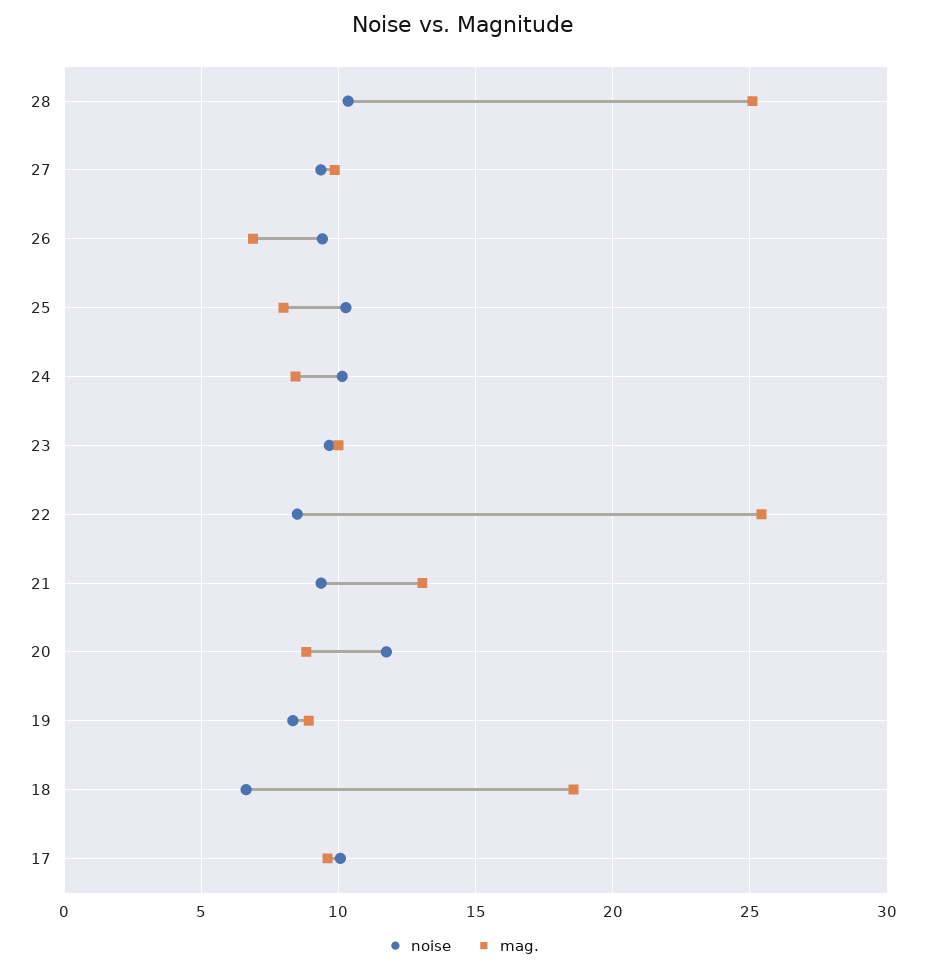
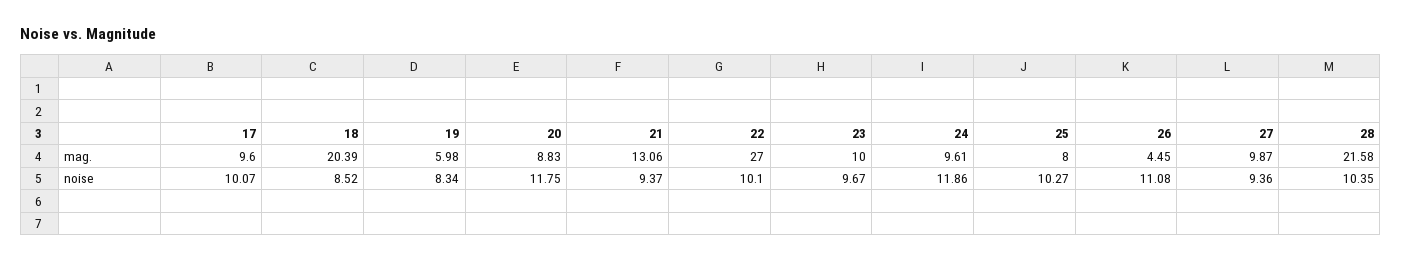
mag., 28: 25 -> 21.58
noise, 26: 9.5 -> 11.08
mag., 26: 7 -> 4.45
noise, 24: 10 -> 11.86
mag., 24: 8.5 -> 9.61
noise, 22: 8.5 -> 10.1
mag., 22: 25.5 -> 27
mag., 19: 9 -> 5.98
noise, 18: 6.5 -> 8.52
mag., 18: 18.5 -> 20.39

